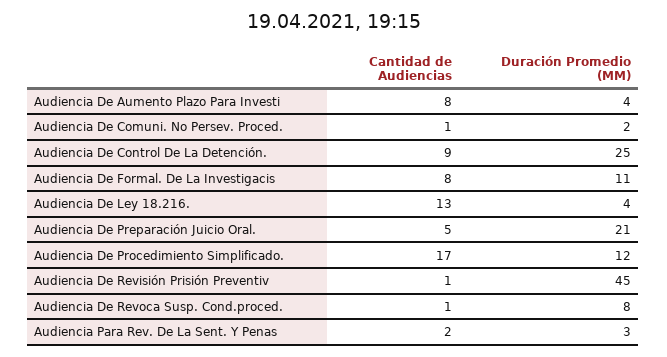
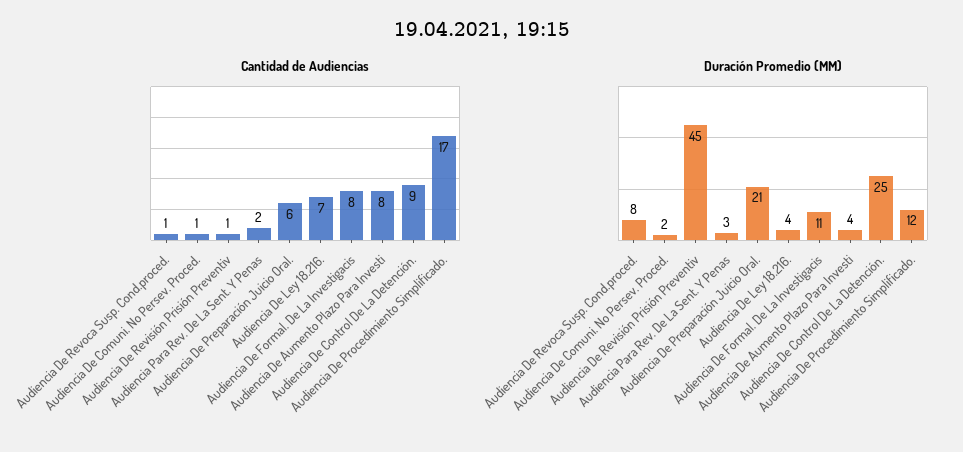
Cantidad de Audiencias, Audiencia De Ley 18.216.: 13 -> 7
Cantidad de Audiencias, Audiencia De Preparación Juicio Oral.: 5 -> 6

